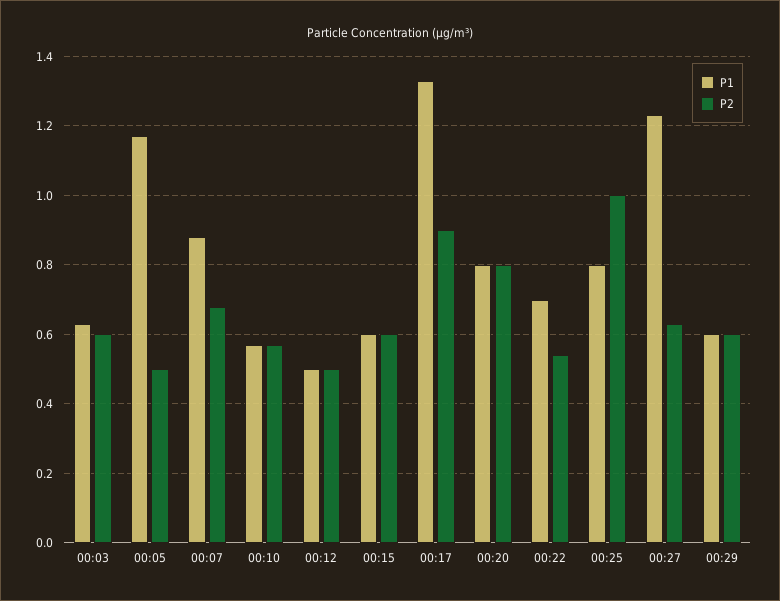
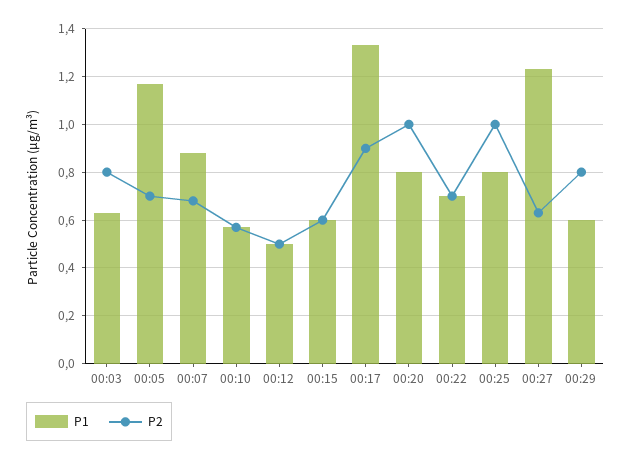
P2, 00:03: 0.6 -> 0.8
P2, 00:05: 0.5 -> 0.7
P2, 00:20: 0.8 -> 1
P2, 00:22: 0.55 -> 0.7
P2, 00:29: 0.6 -> 0.8

